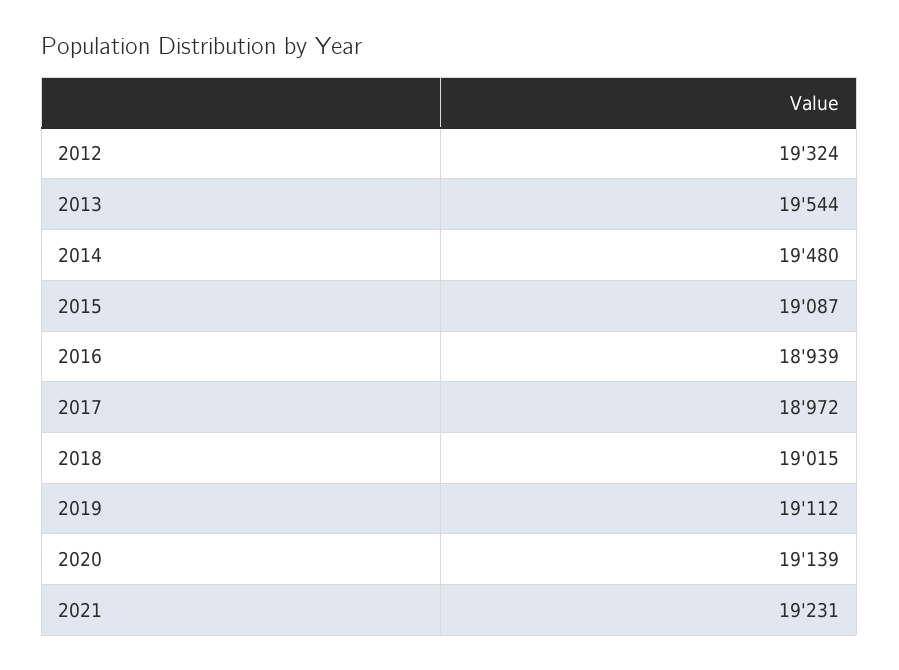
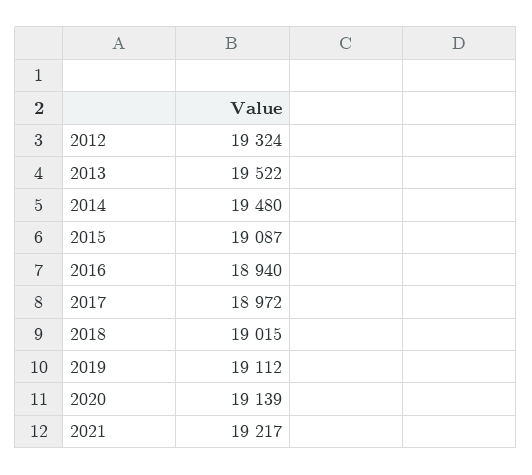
2013: 19544 -> 19522
2016: 18939 -> 18940
2021: 19231 -> 19217

